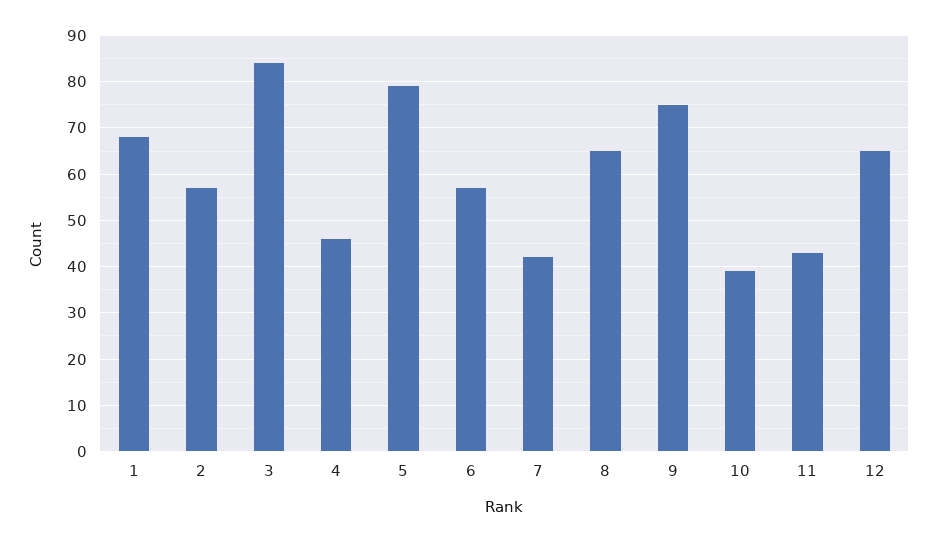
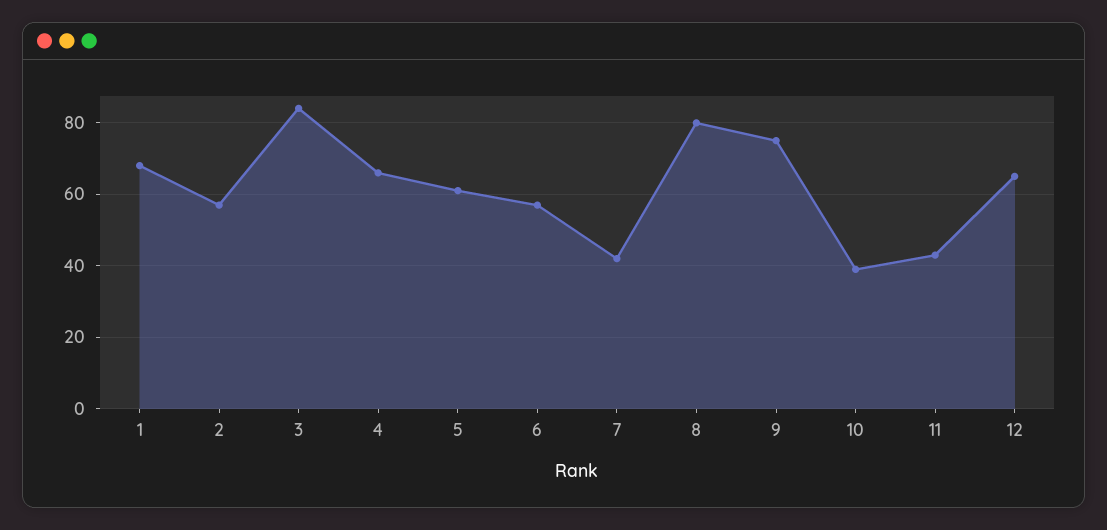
4: 45 -> 65
5: 80 -> 60
8: 65 -> 80

